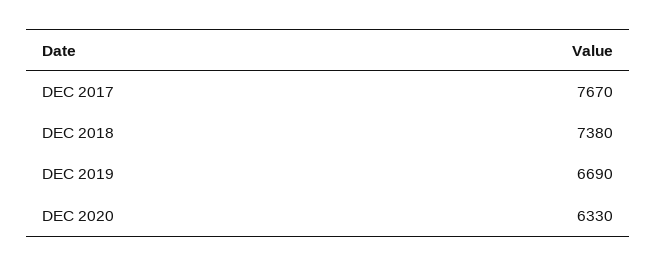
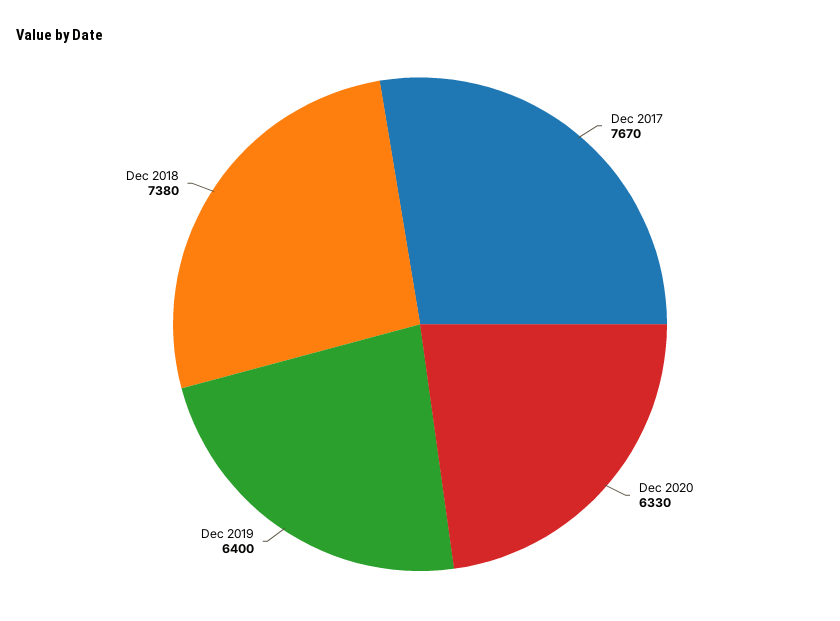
DEC 2019: 6690 -> 6400

